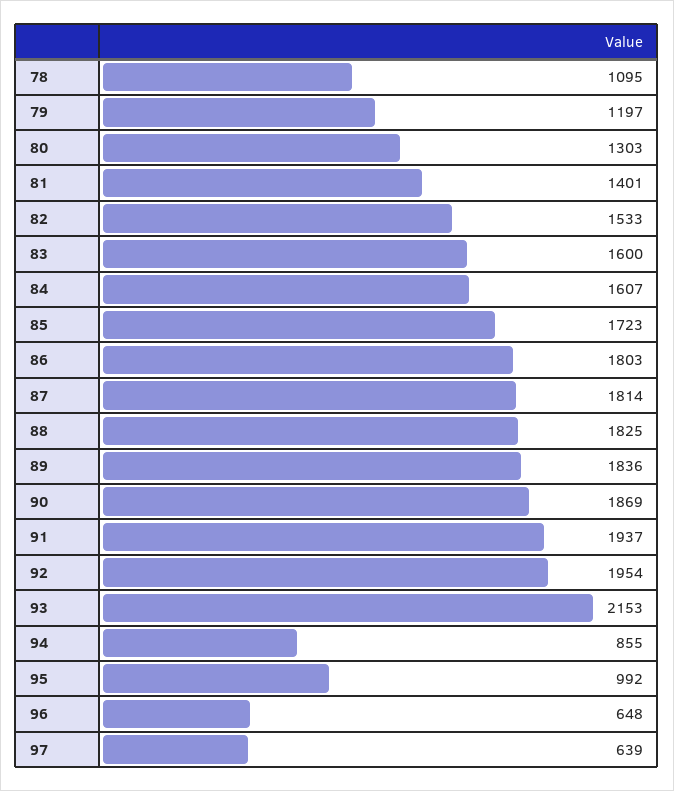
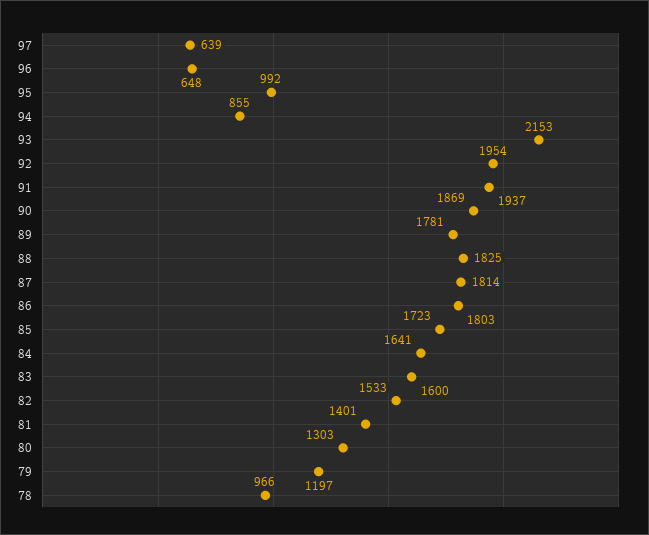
78: 1095 -> 966
84: 1607 -> 1641
89: 1836 -> 1781

